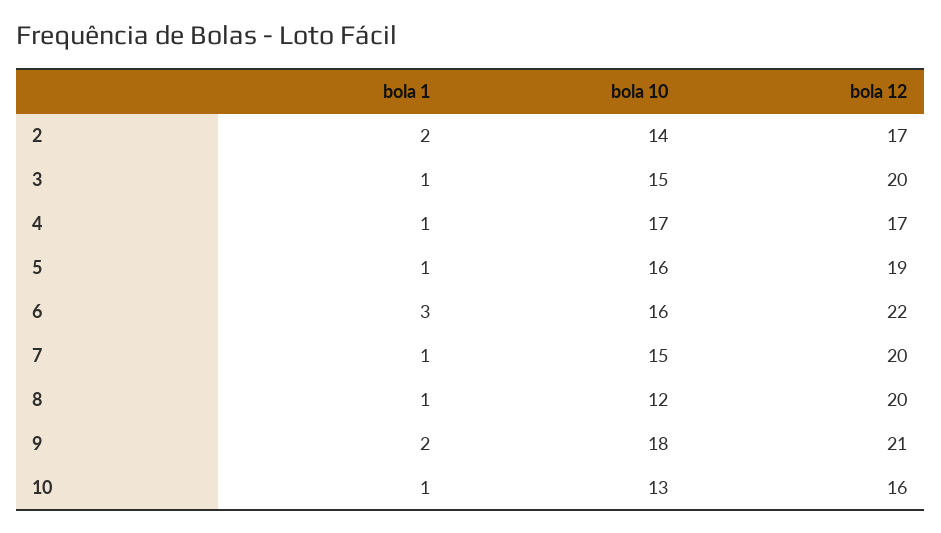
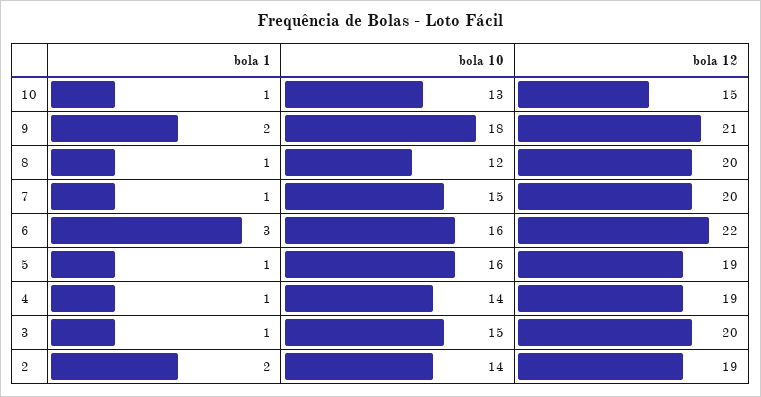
bola 12, 2: 17 -> 19
bola 10, 4: 17 -> 14
bola 12, 4: 17 -> 19
bola 12, 10: 16 -> 15

